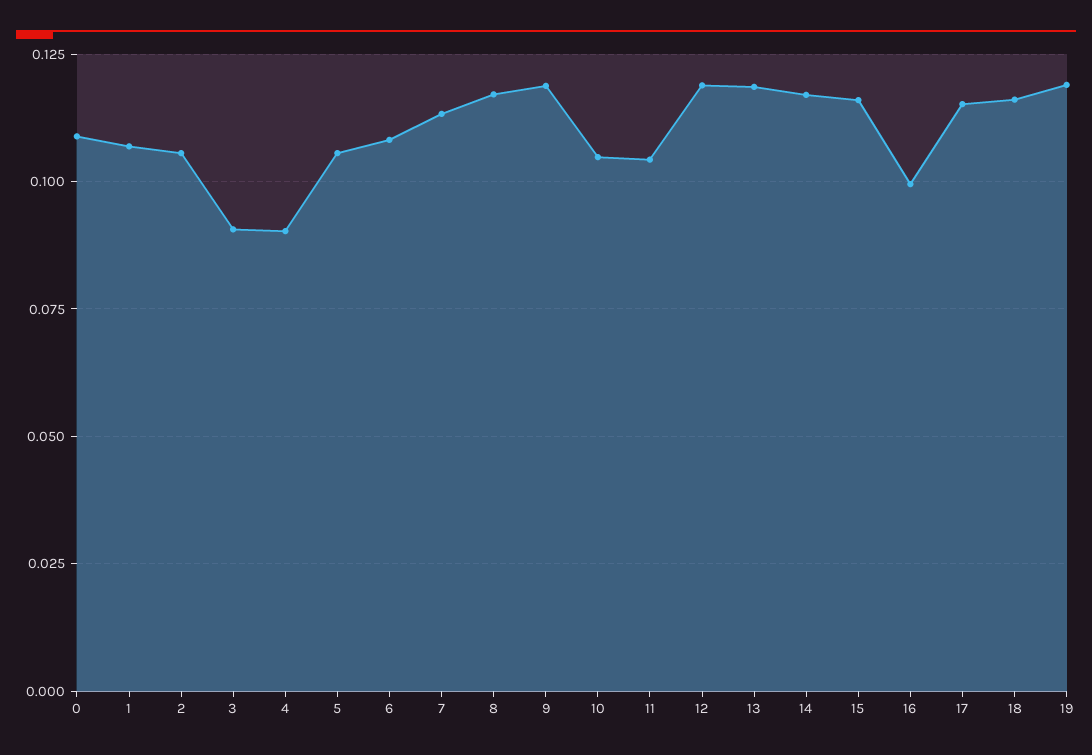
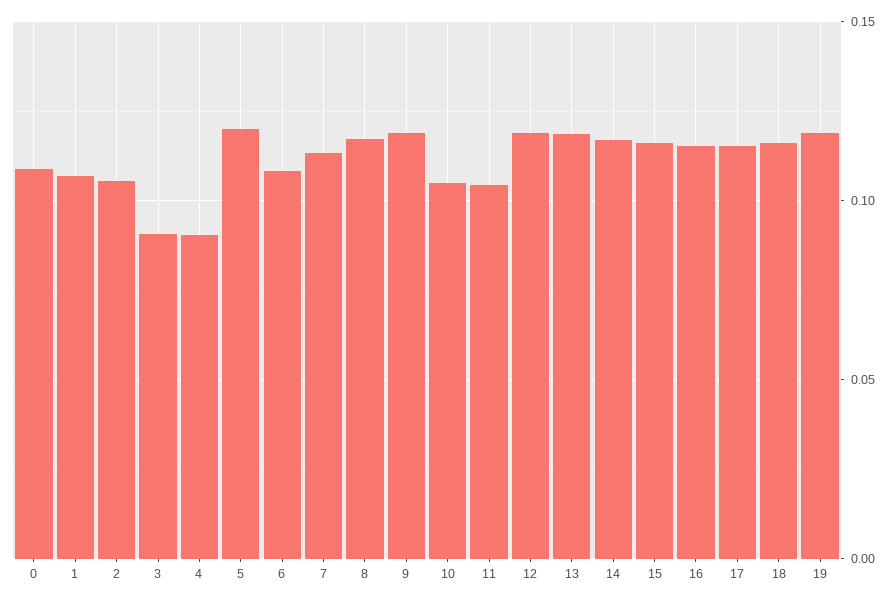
5: 0.105 -> 0.12
16: 0.1 -> 0.115

